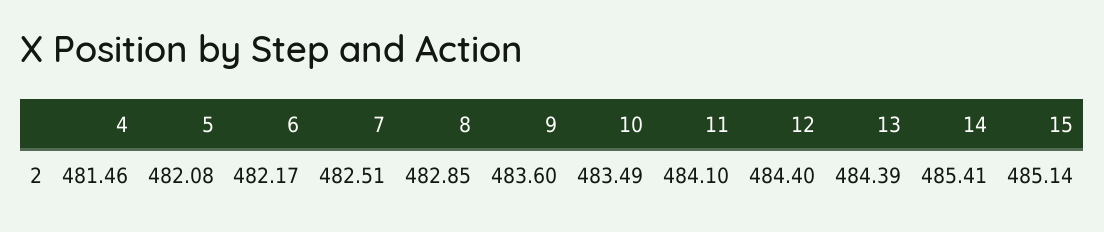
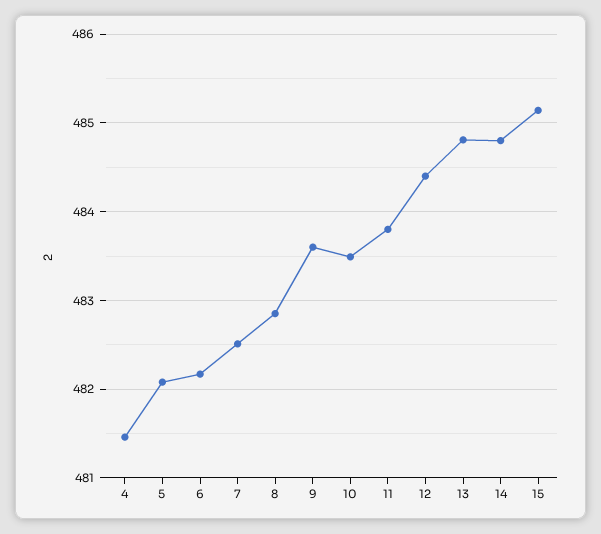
11: 484.1 -> 483.8
13: 484.39 -> 484.8
14: 485.41 -> 484.8

